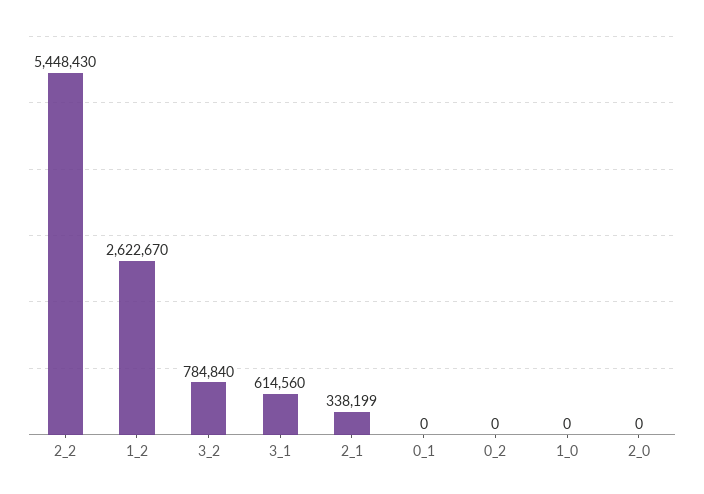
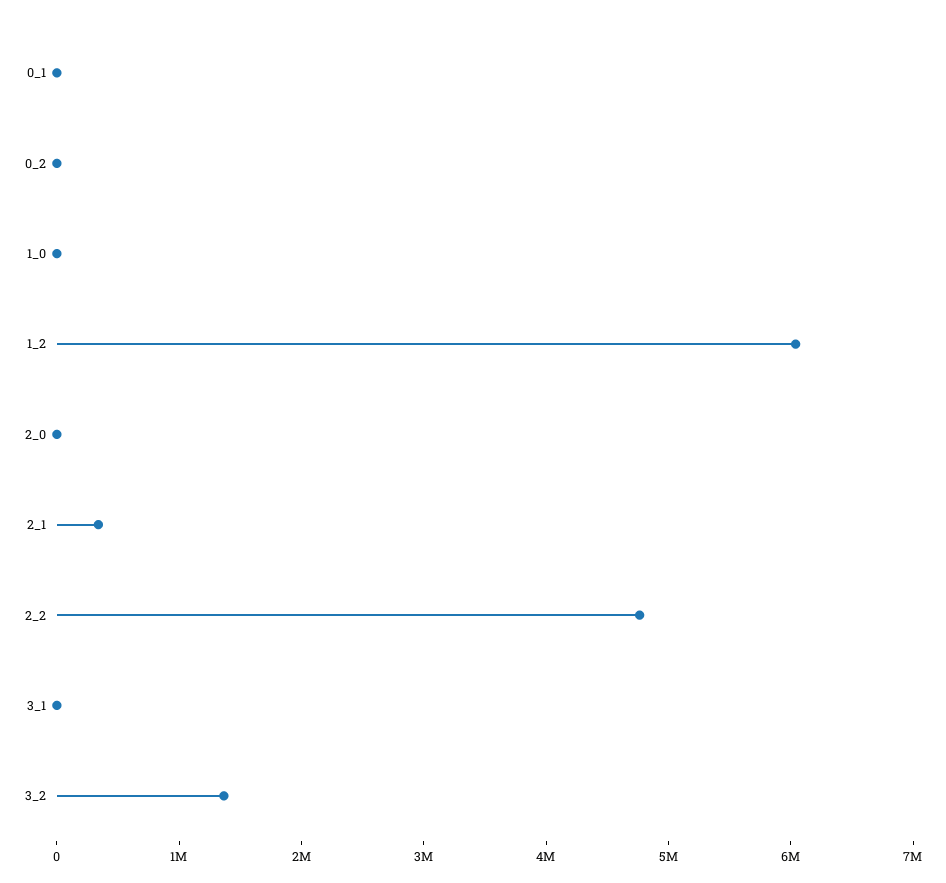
2_2: 5448430 -> 4800000
1_2: 2622670 -> 6000000
3_2: 784840 -> 1400000
3_1: 614560 -> 0

